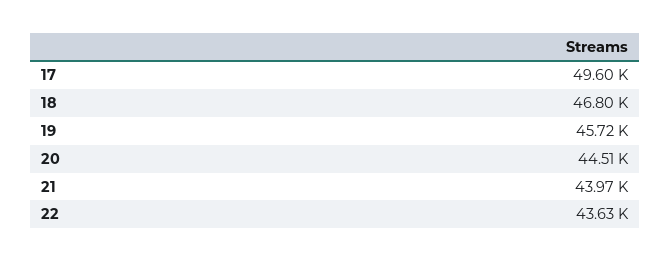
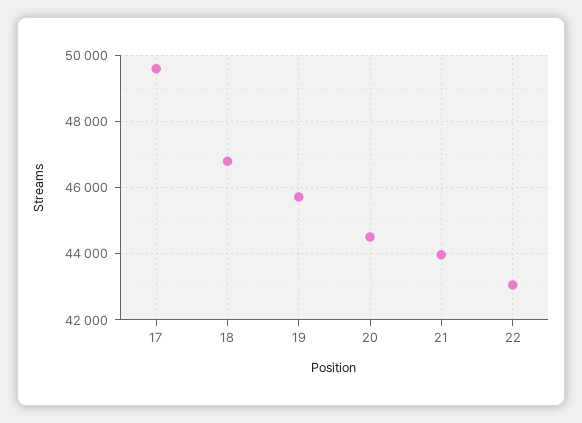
22: 43630 -> 43000

